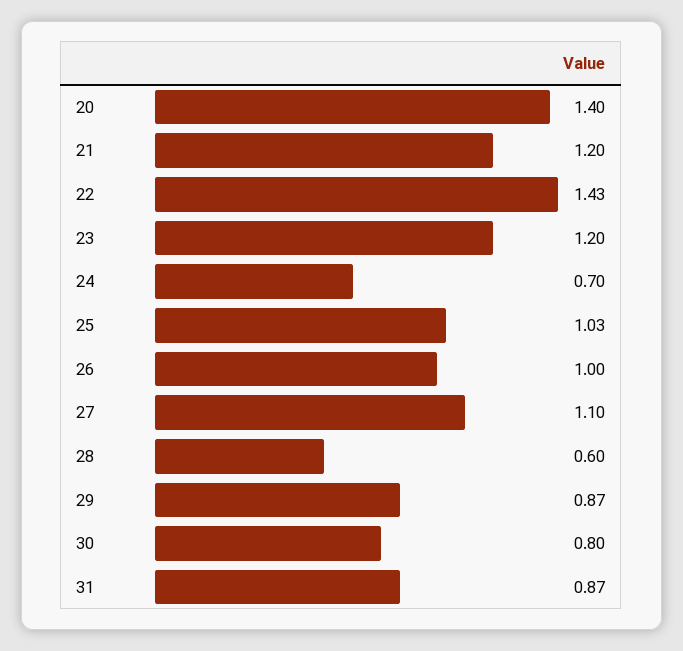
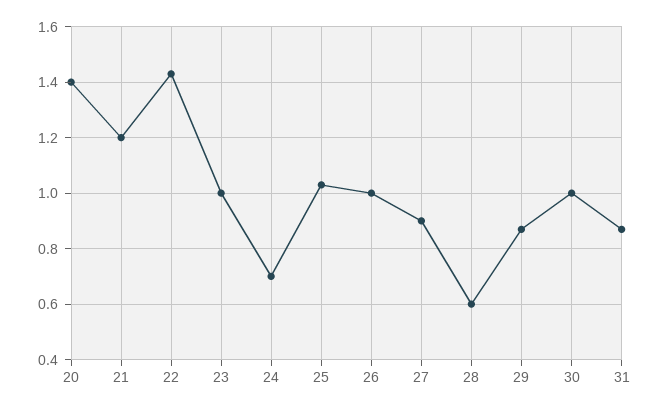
23: 1.2 -> 1
27: 1.1 -> 0.9
30: 0.8 -> 1

